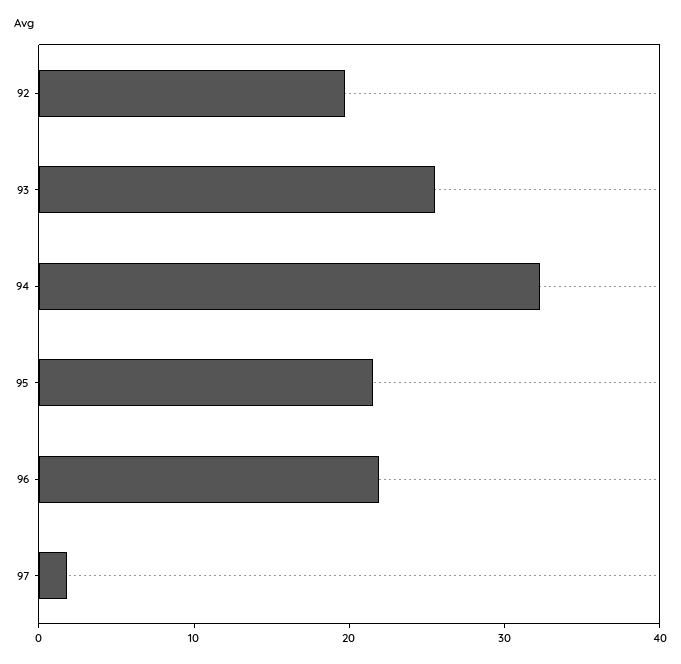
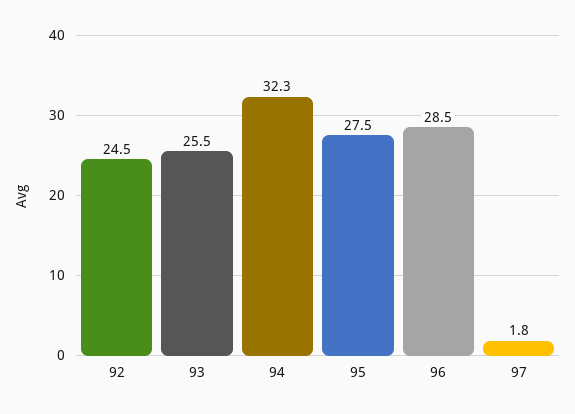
92: 20 -> 24.5
95: 22 -> 27.5
96: 22 -> 28.5

